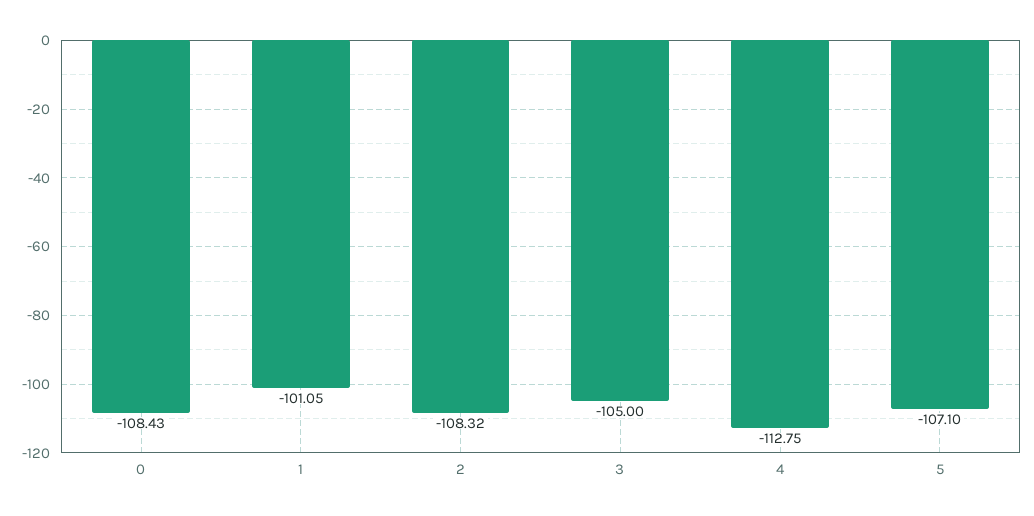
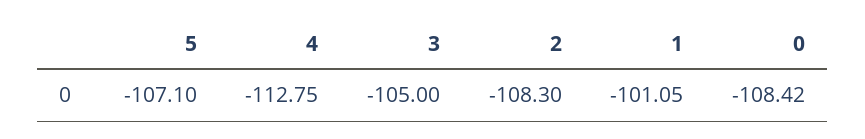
0: -108.43 -> -108.42
2: -108.32 -> -108.3

